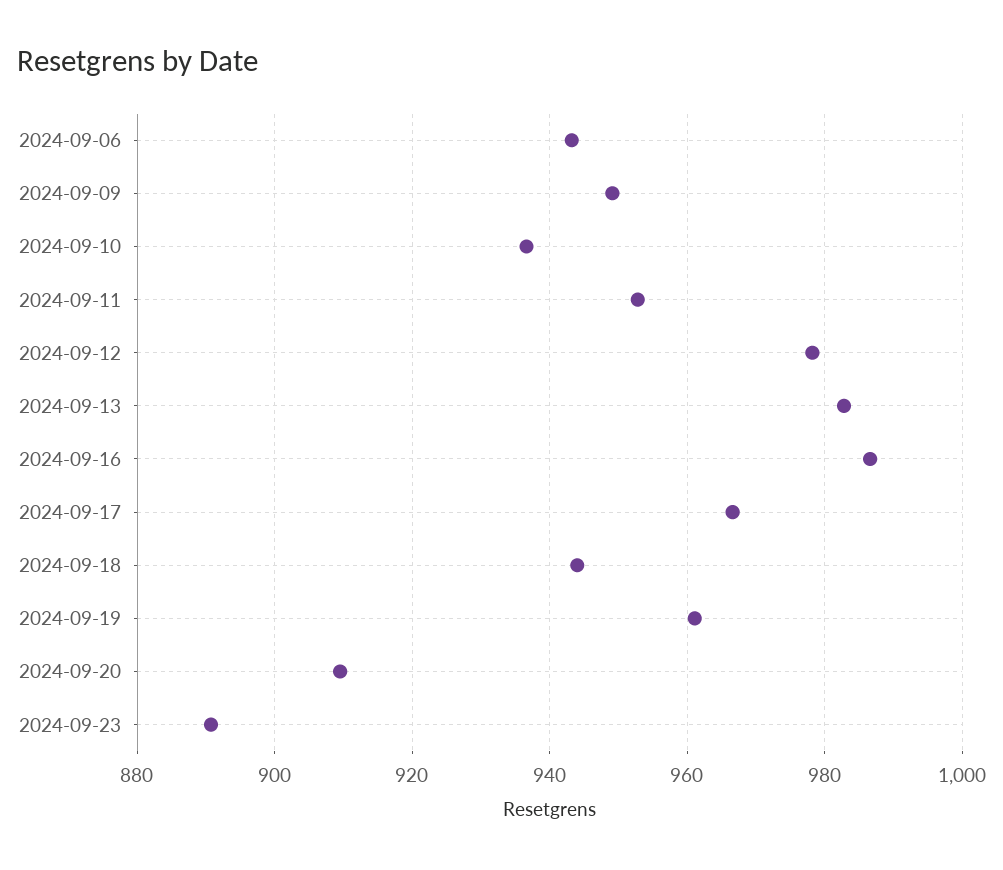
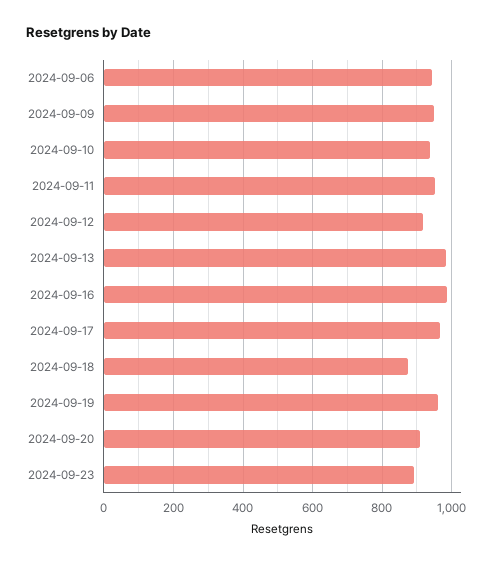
2024-09-12: 978 -> 920
2024-09-18: 944 -> 880

